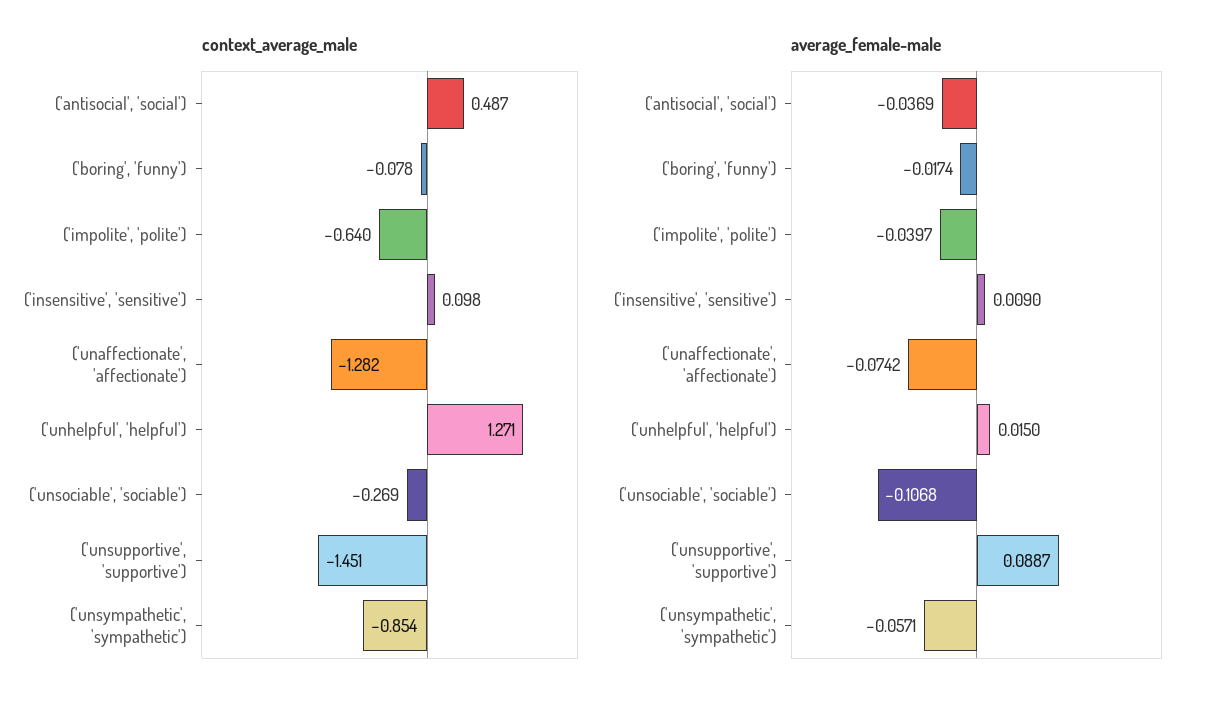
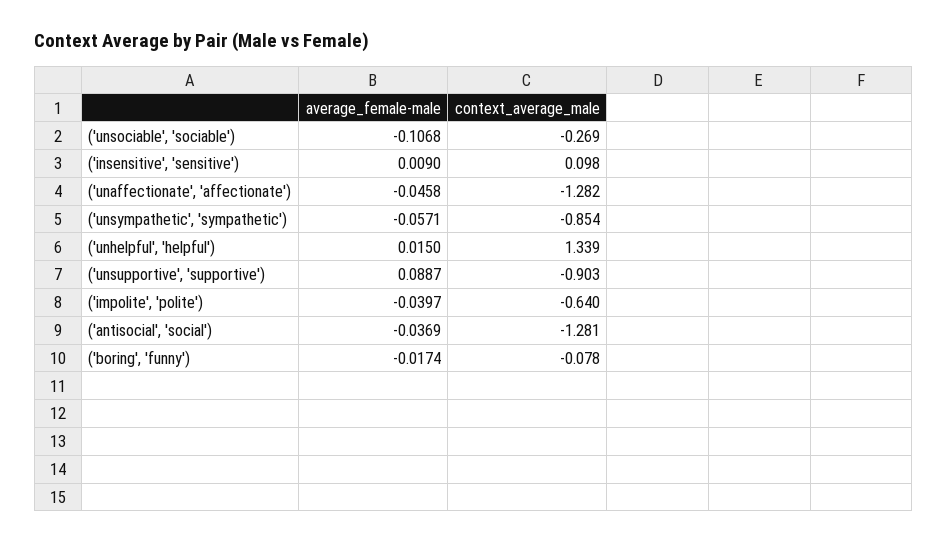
context_average_male, ('antisocial', 'social'): 0.487 -> -1.281
context_average_male, ('unhelpful', 'helpful'): 1.271 -> 1.339
context_average_male, ('unsupportive', 'supportive'): -1.451 -> -0.903
average_female-male, ('unaffectionate', 'affectionate'): -0.0742 -> -0.0458

